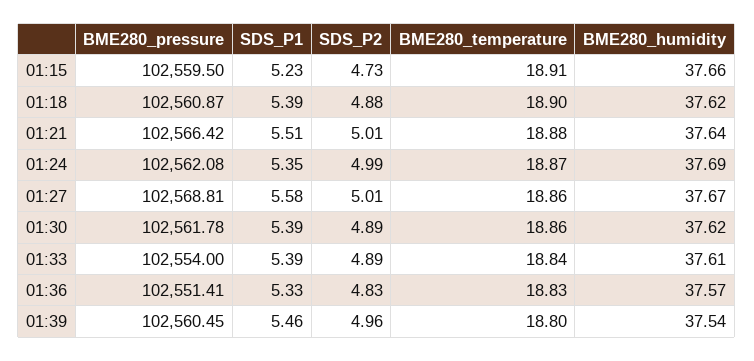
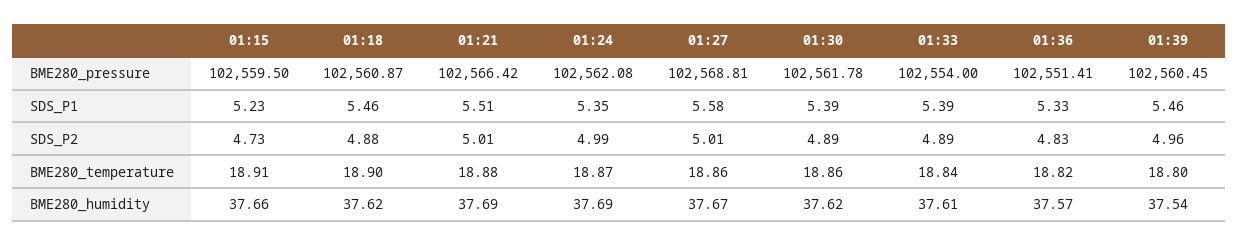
SDS_P1, 01:18: 5.39 -> 5.46
BME280_humidity, 01:21: 37.64 -> 37.69
BME280_temperature, 01:36: 18.83 -> 18.82

